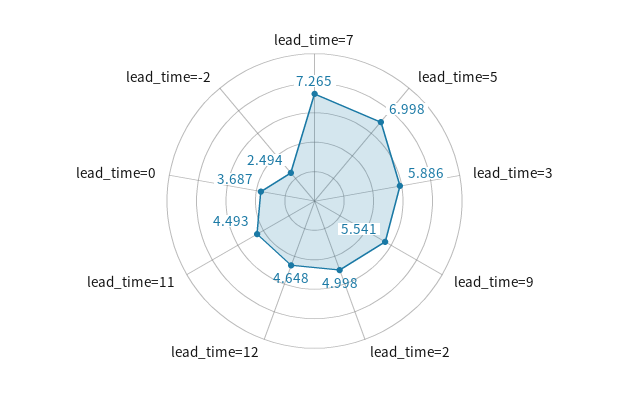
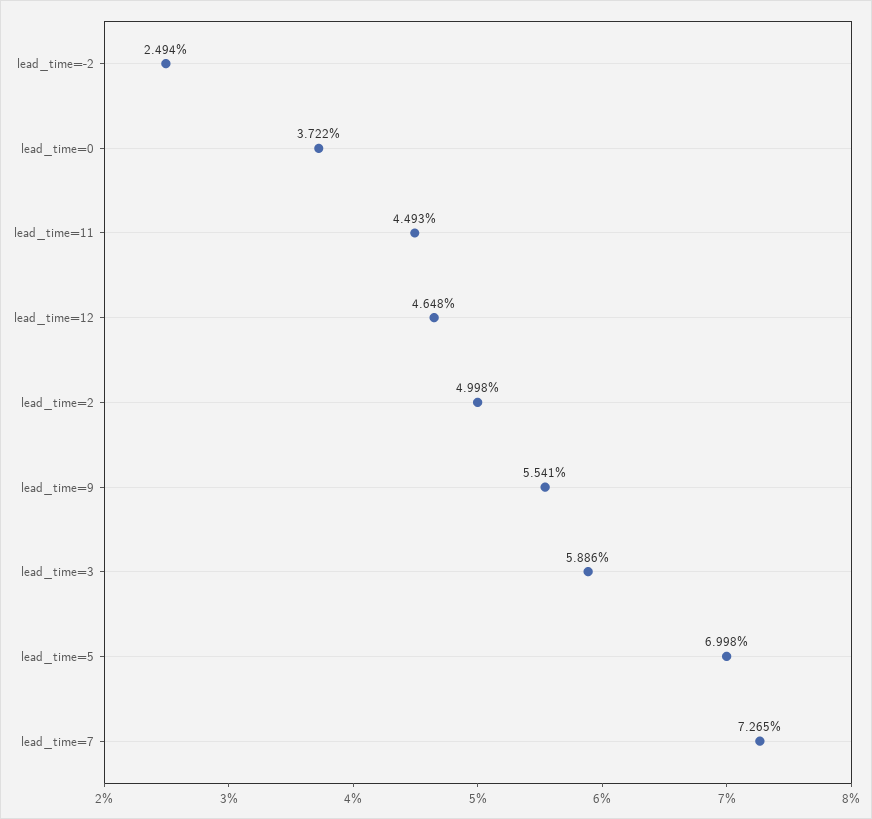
lead_time=0: 3.687 -> 3.722

